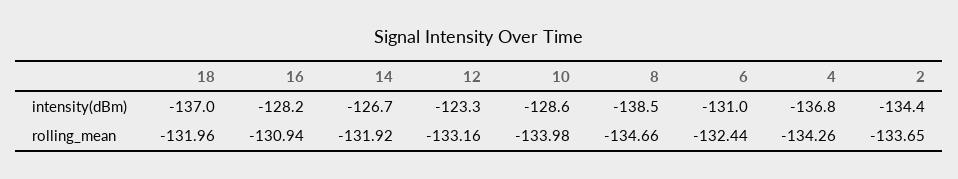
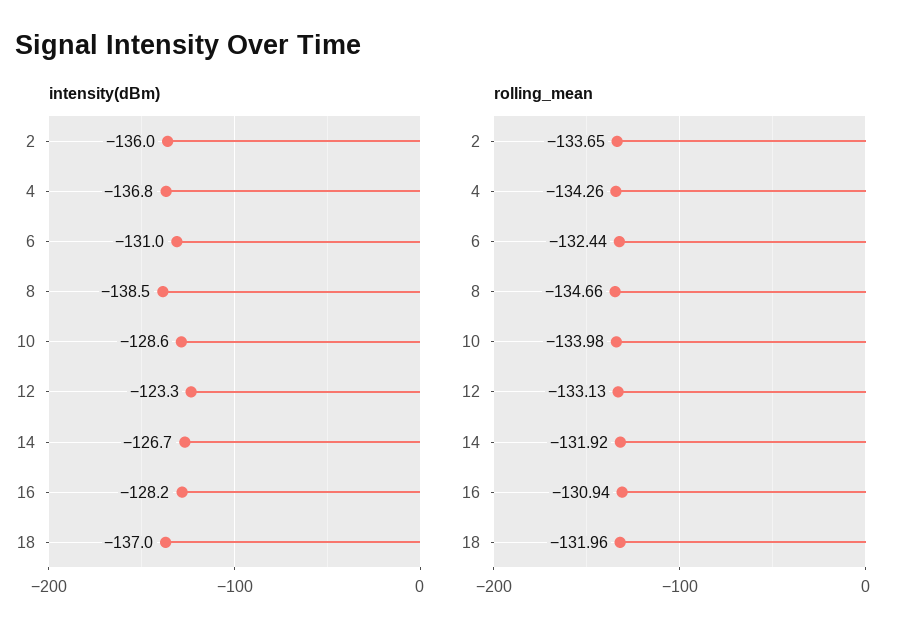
intensity(dBm), 2: -134.4 -> -136
rolling_mean, 12: -133.16 -> -133.13

